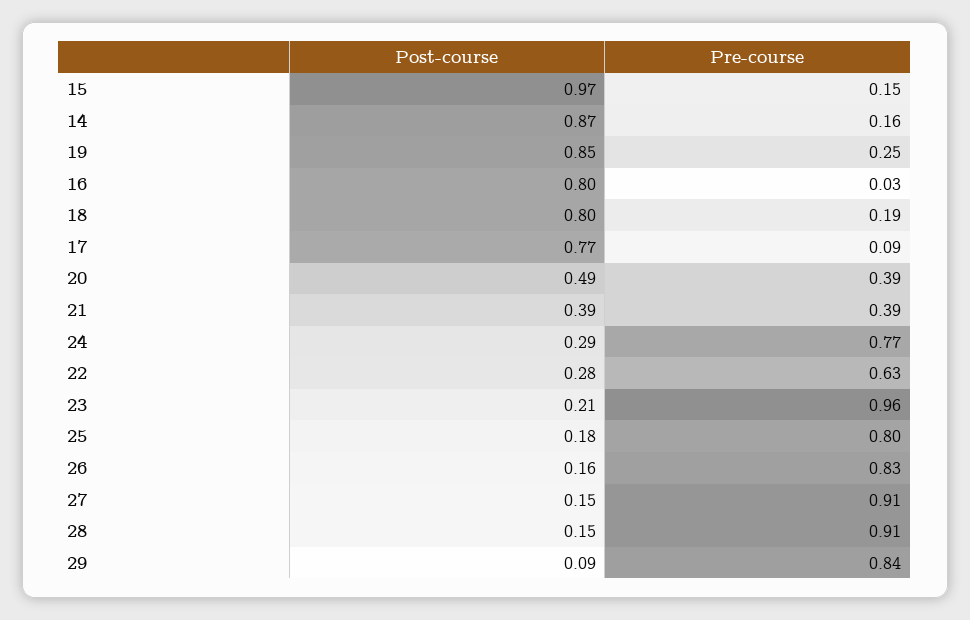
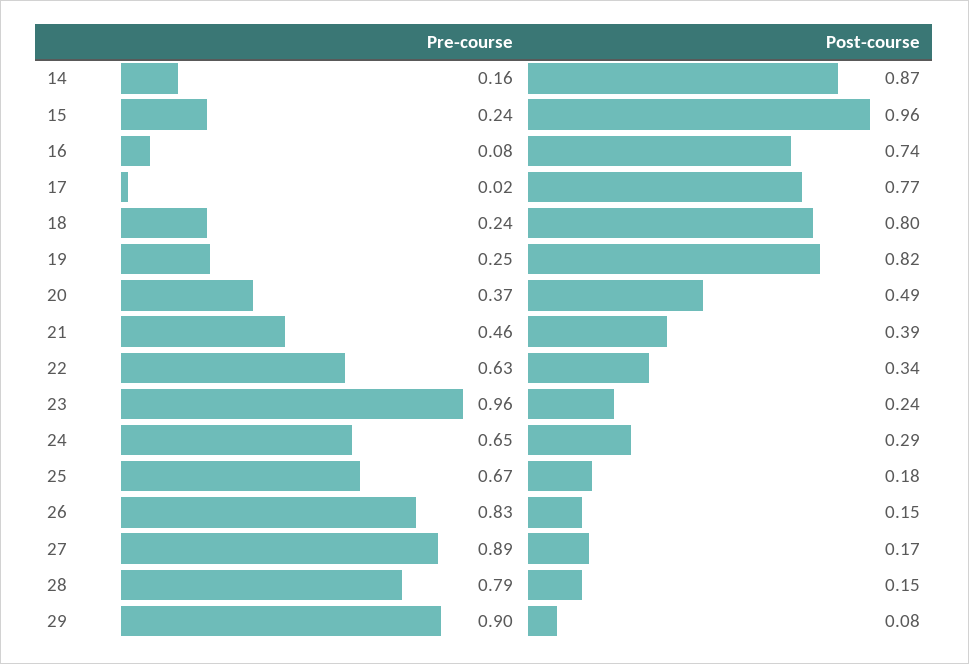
Post-course, 15: 0.97 -> 0.96
Pre-course, 15: 0.15 -> 0.24
Post-course, 19: 0.85 -> 0.82
Post-course, 16: 0.8 -> 0.74
Pre-course, 16: 0.03 -> 0.08
Pre-course, 18: 0.19 -> 0.24
Pre-course, 17: 0.09 -> 0.02
Pre-course, 20: 0.39 -> 0.37
Pre-course, 21: 0.39 -> 0.46
Pre-course, 24: 0.77 -> 0.65
Post-course, 22: 0.28 -> 0.34
Post-course, 23: 0.21 -> 0.24
Pre-course, 25: 0.8 -> 0.67
Post-course, 26: 0.16 -> 0.15
Post-course, 27: 0.15 -> 0.17
Pre-course, 27: 0.91 -> 0.89
Pre-course, 28: 0.91 -> 0.79
Post-course, 29: 0.09 -> 0.08
Pre-course, 29: 0.84 -> 0.9

